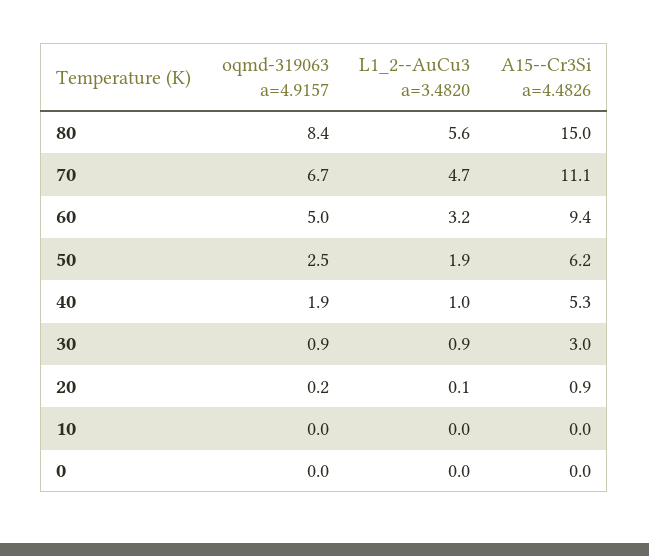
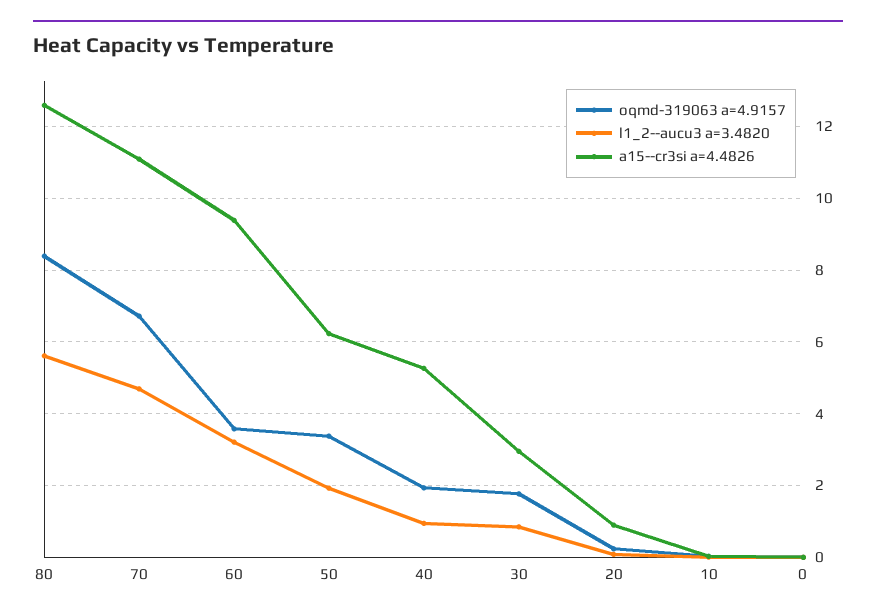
A15--Cr3Si a=4.4826, 80: 15 -> 12.6
oqmd-319063 a=4.9157, 60: 5 -> 3.6
oqmd-319063 a=4.9157, 50: 2.5 -> 3.4
oqmd-319063 a=4.9157, 30: 0.9 -> 1.8

